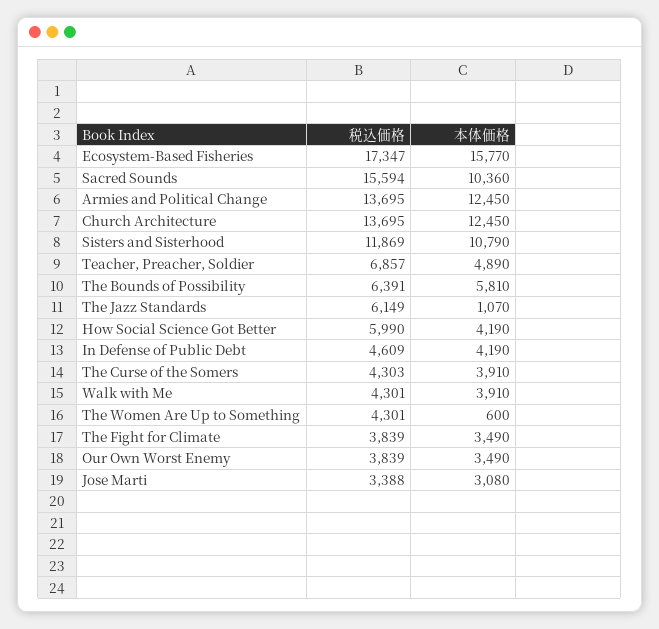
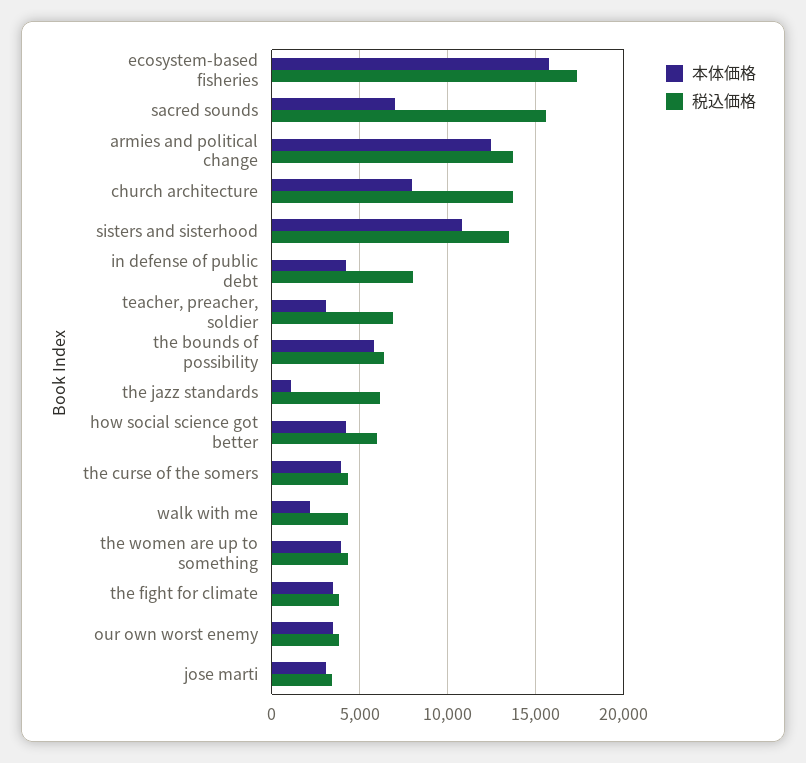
本体価格, Sacred Sounds: 10360 -> 7000
本体価格, Church Architecture: 12450 -> 8000
税込価格, Sisters and Sisterhood: 11869 -> 13500
本体価格, Teacher, Preacher, Soldier: 4890 -> 3000
税込価格, In Defense of Public Debt: 4609 -> 8000
本体価格, Walk with Me: 3910 -> 2000
本体価格, The Women Are Up to Something: 600 -> 4000

